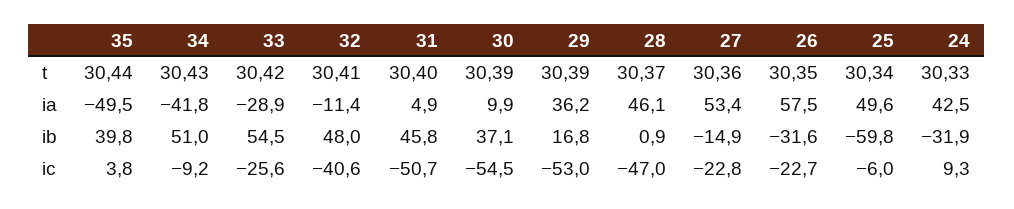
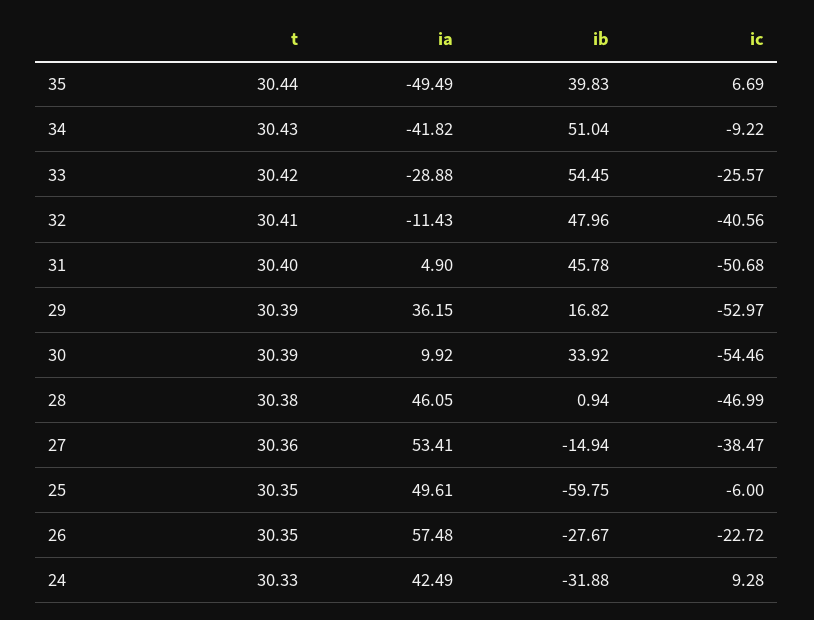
28, t: 30.37 -> 30.38
25, t: 30.34 -> 30.35
30, ib: 37.1 -> 33.92
26, ib: -31.6 -> -27.67
35, ic: 3.8 -> 6.69
27, ic: -22.8 -> -38.47

